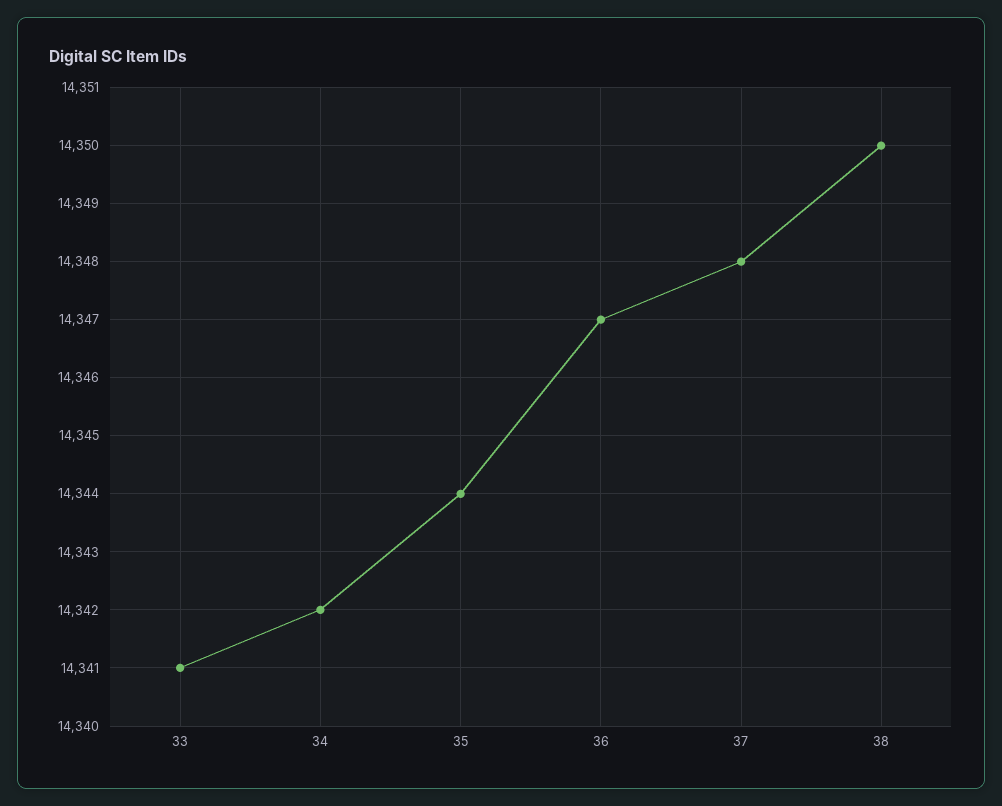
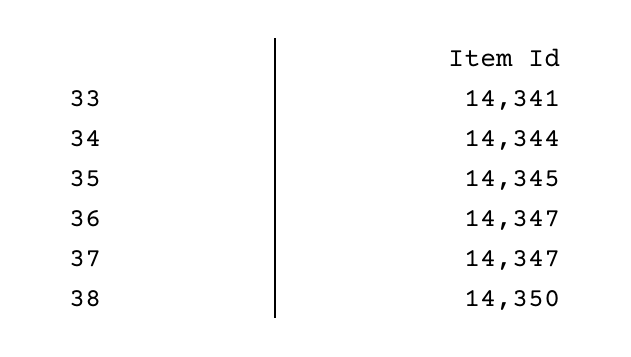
34: 14342 -> 14344
35: 14344 -> 14345
37: 14348 -> 14347

